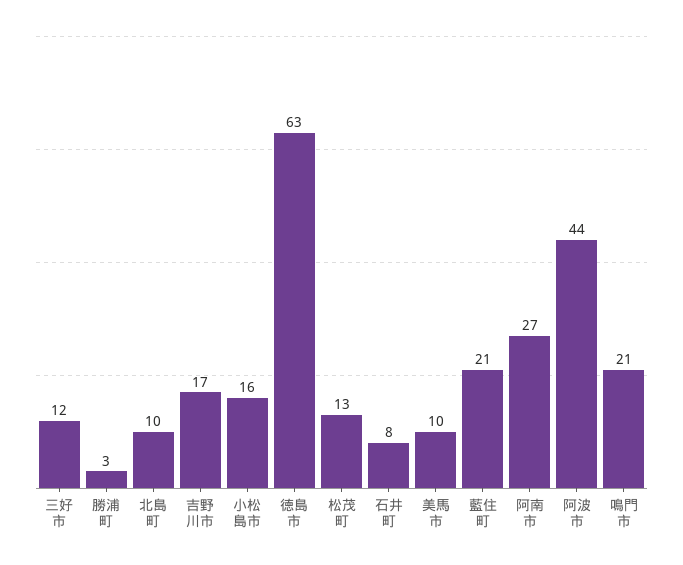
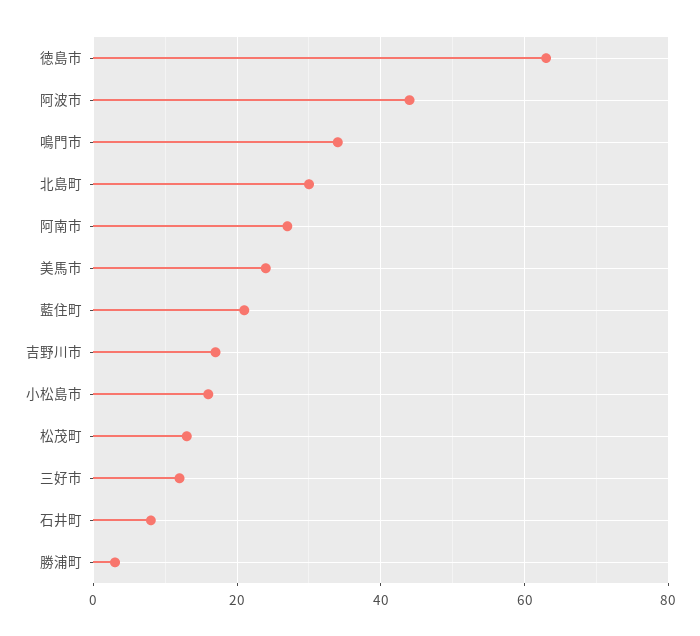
北島町: 10 -> 30
美馬市: 10 -> 25
鳴門市: 21 -> 35

